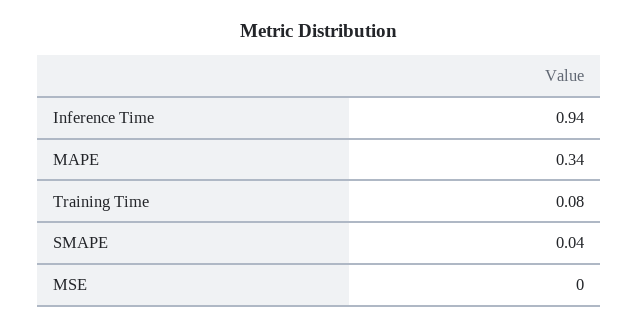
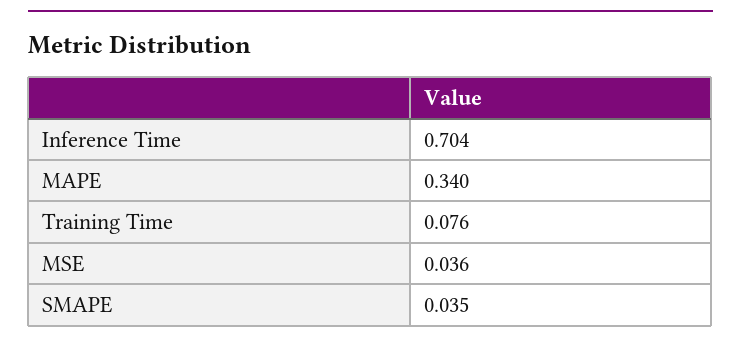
Inference Time: 0.94 -> 0.704
MSE: 0 -> 0.036

